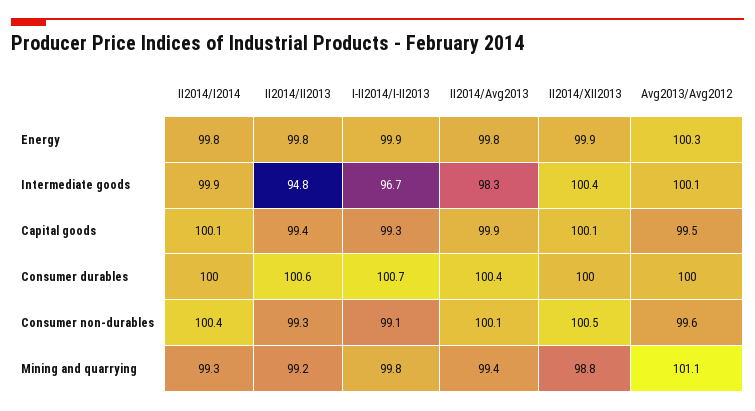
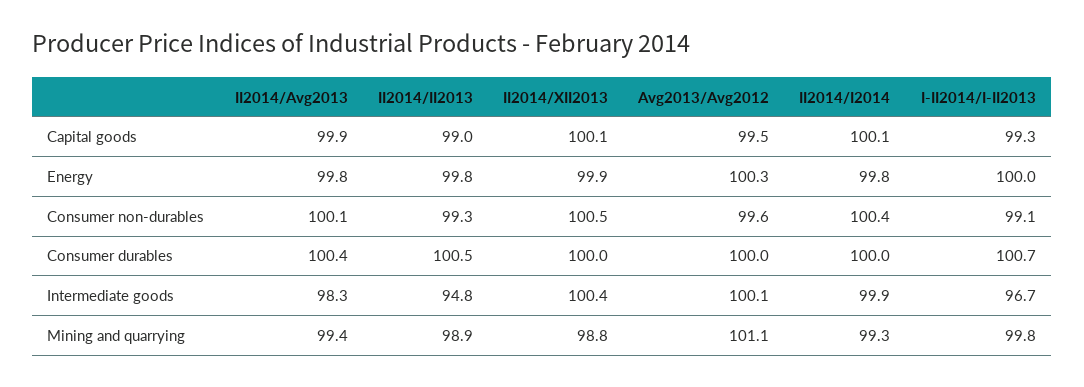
I-II2014/I-II2013, Energy: 99.9 -> 100
II2014/II2013, Capital goods: 99.4 -> 99
II2014/II2013, Consumer durables: 100.6 -> 100.5
II2014/II2013, Mining and quarrying: 99.2 -> 98.9

